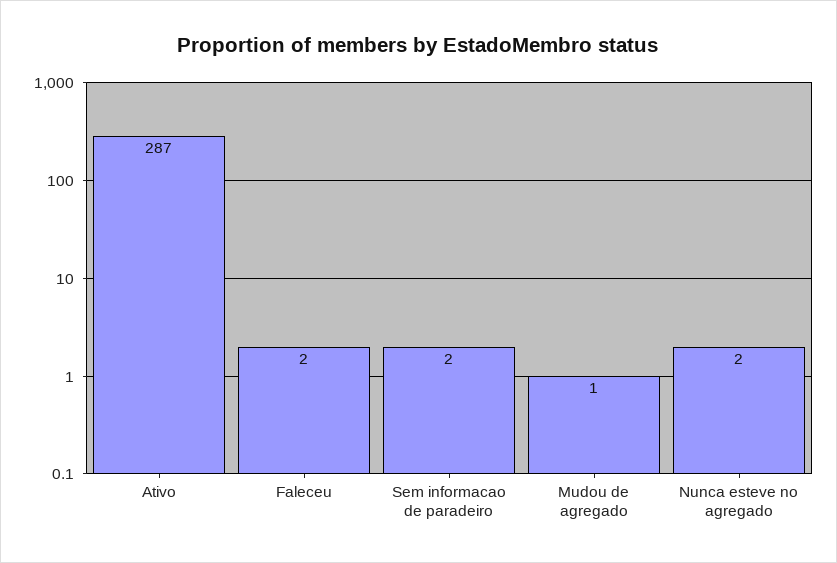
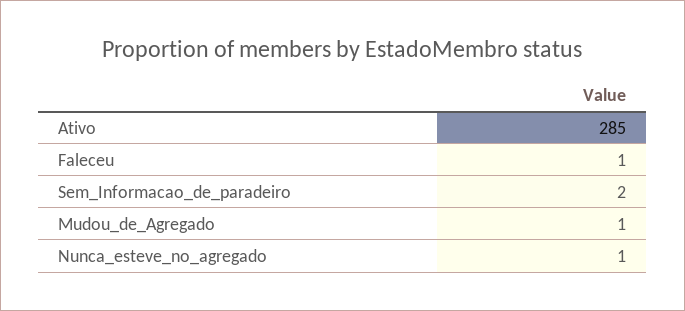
Ativo: 287 -> 285
Faleceu: 2 -> 1
Nunca esteve no agregado: 2 -> 1

